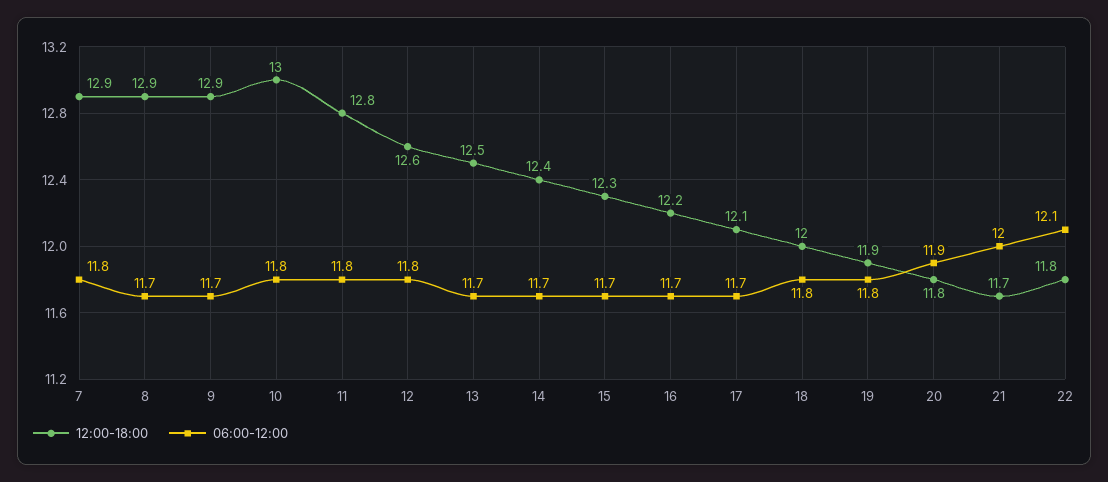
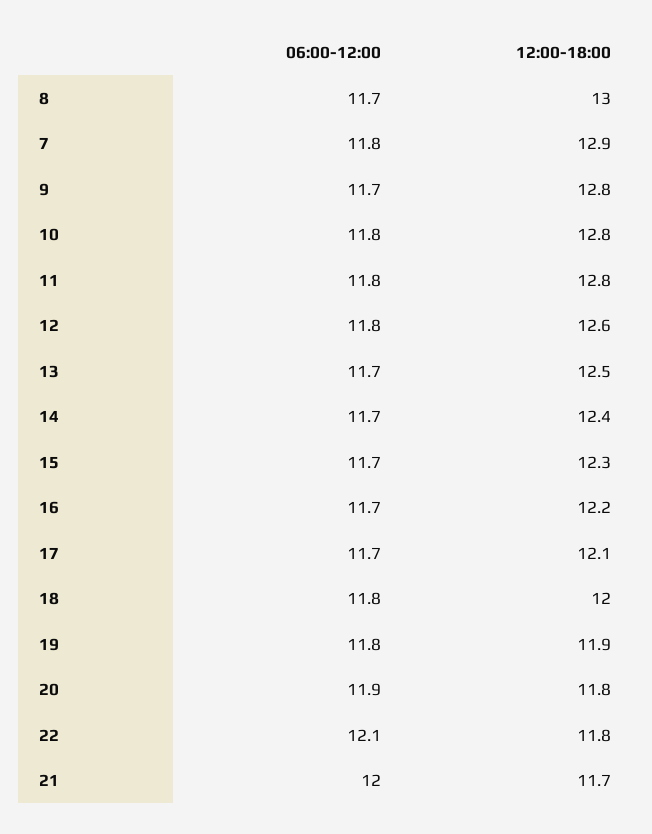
12:00-18:00, 8: 12.9 -> 13
12:00-18:00, 9: 12.9 -> 12.8
12:00-18:00, 10: 13 -> 12.8

